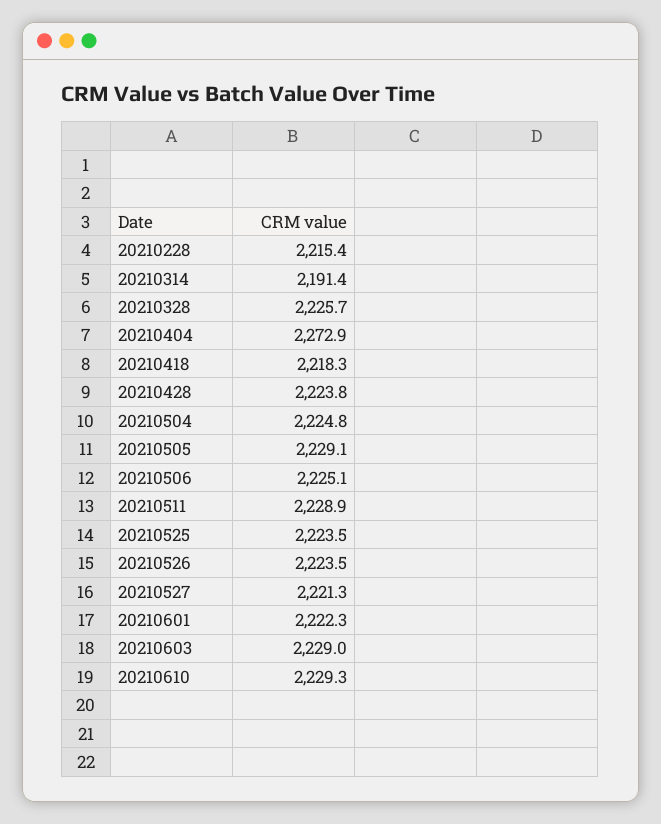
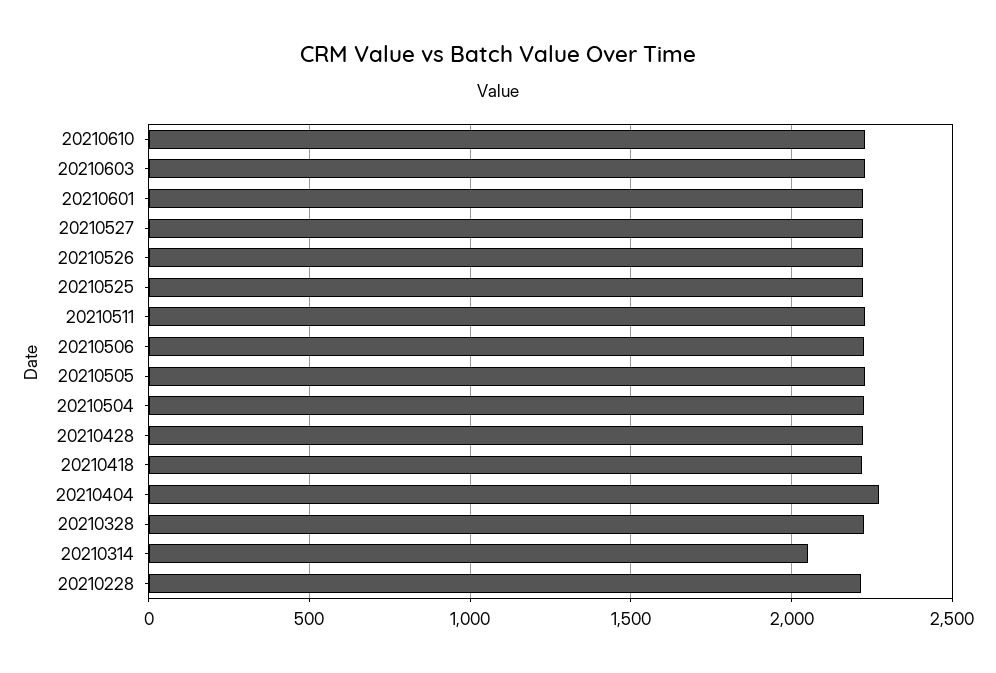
20210314: 2191.4 -> 2050

